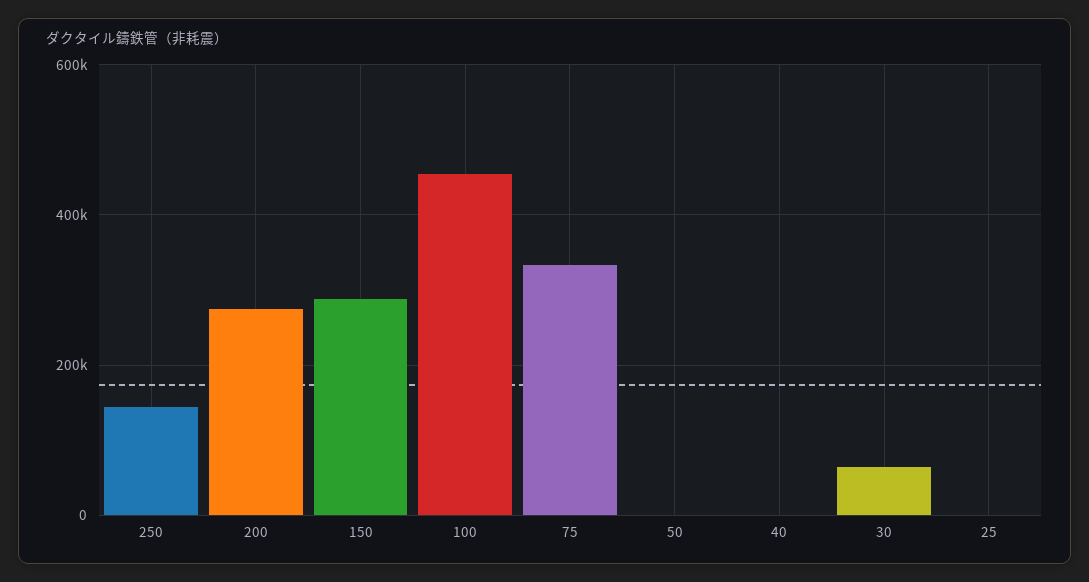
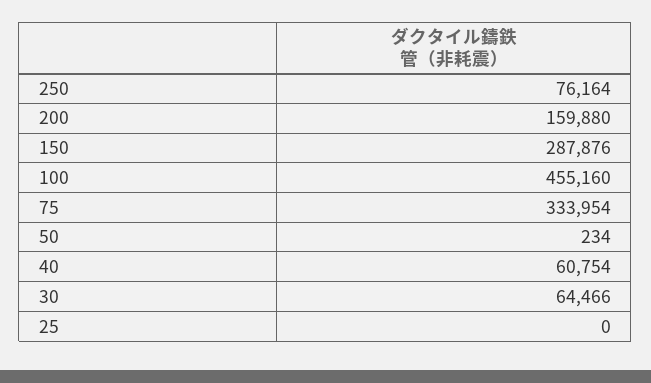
250: 140000 -> 76164
200: 280000 -> 159880
40: 0 -> 60754

